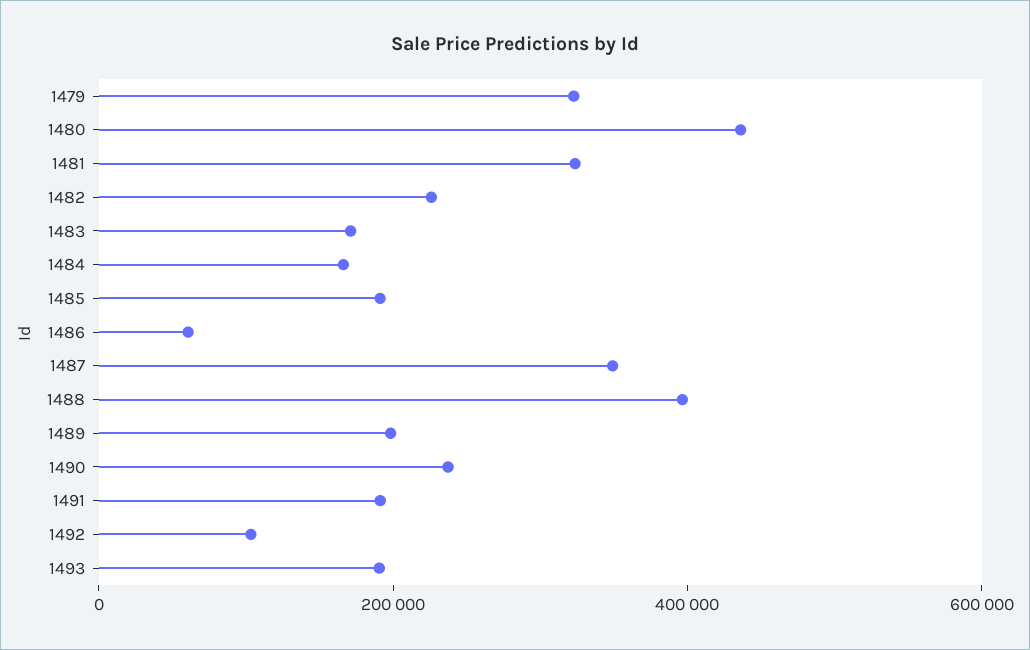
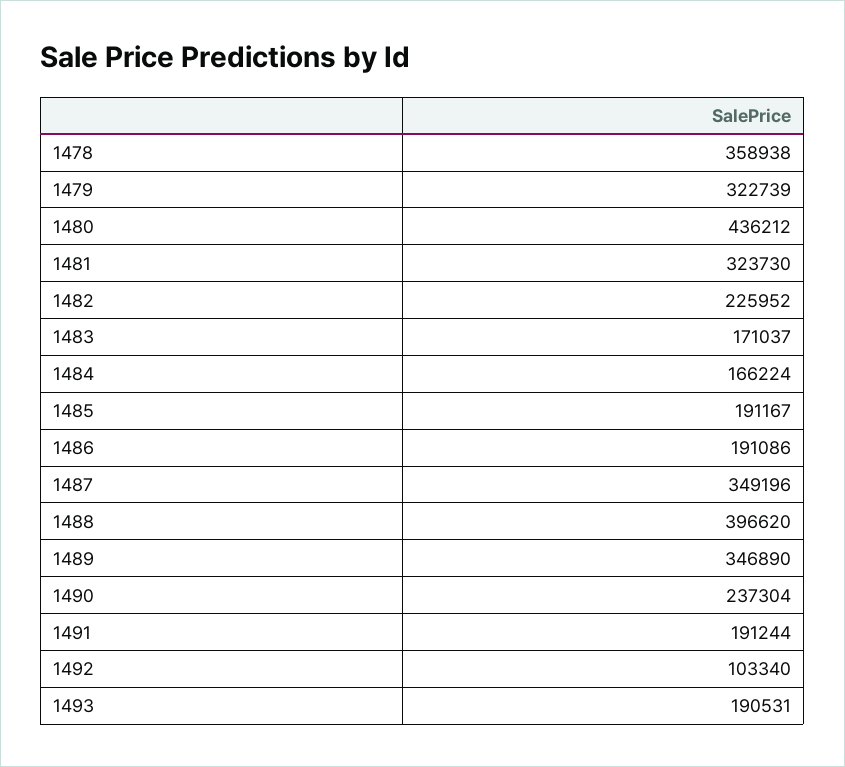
1486: 50000 -> 191086
1489: 200000 -> 346890
1478: none -> 358938

